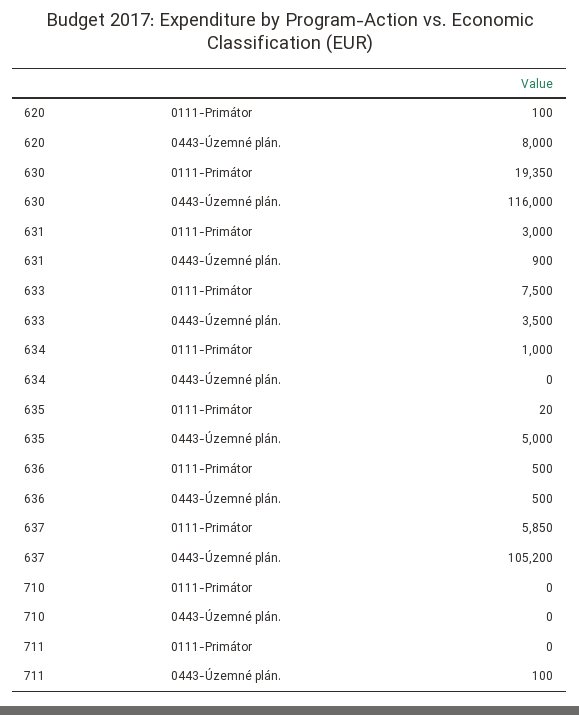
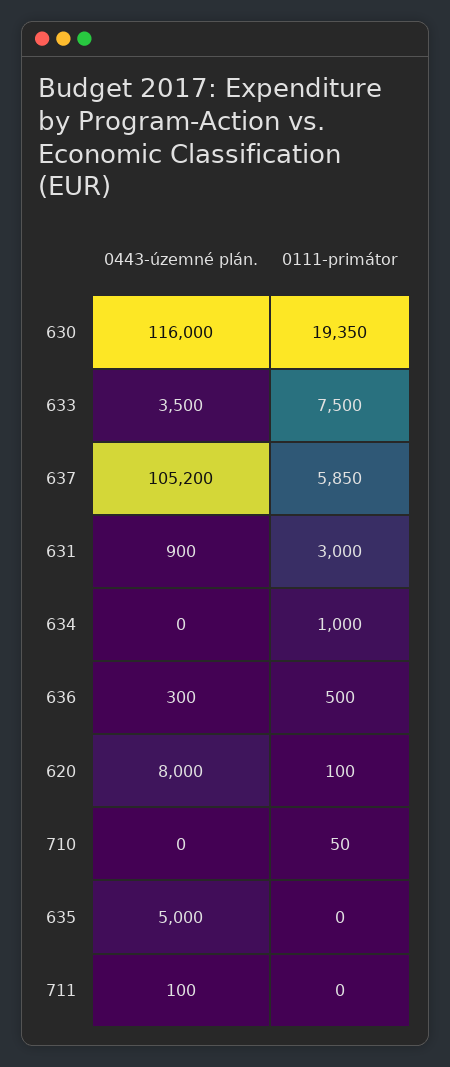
635, 0111-Primátor: 20 -> 0
636, 0443-Územné plán.: 500 -> 300
710, 0111-Primátor: 0 -> 50

